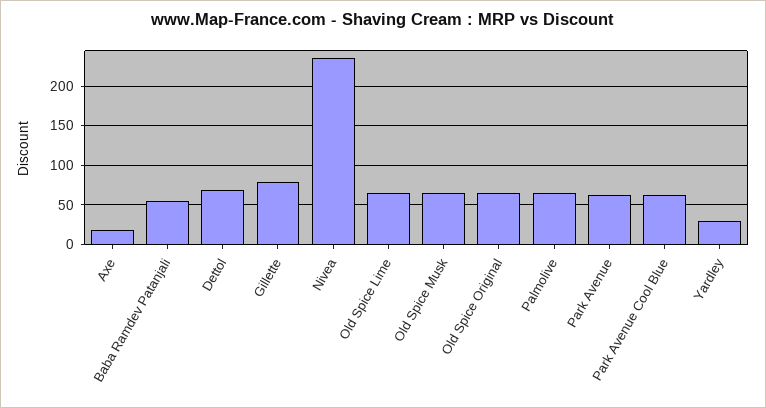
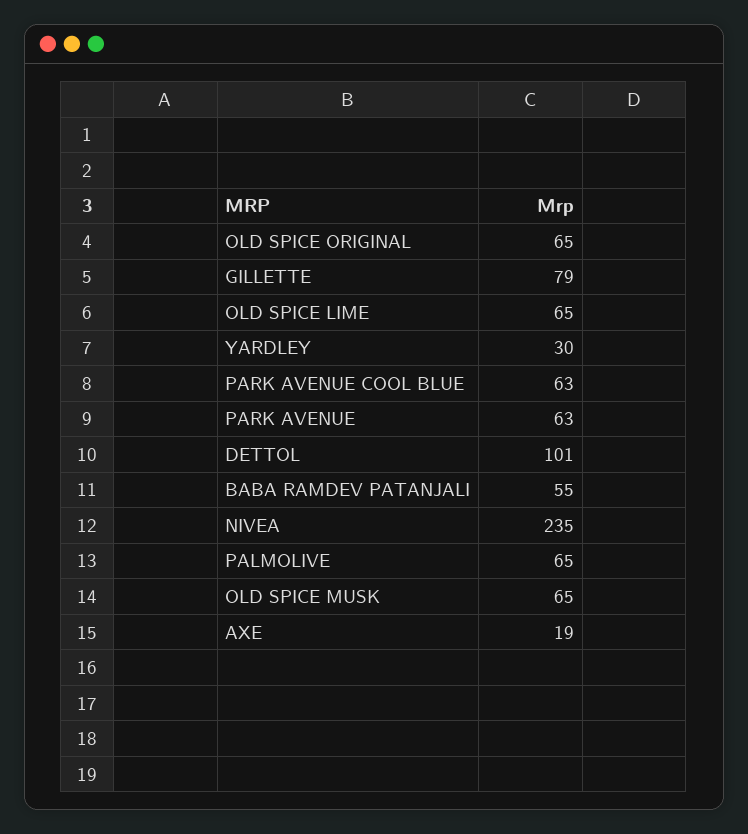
Dettol: 70 -> 101

